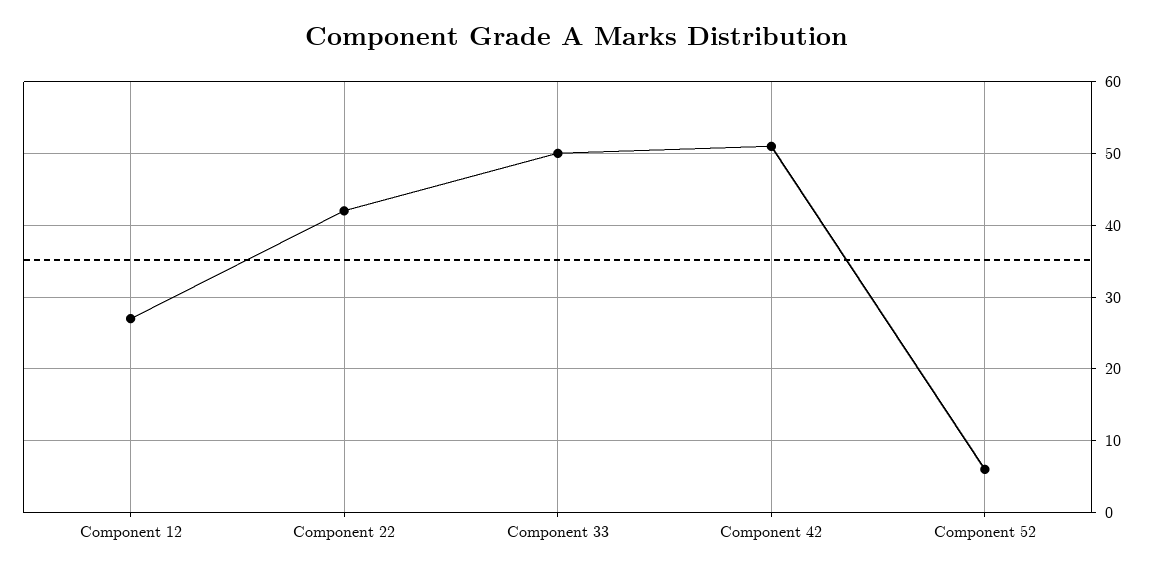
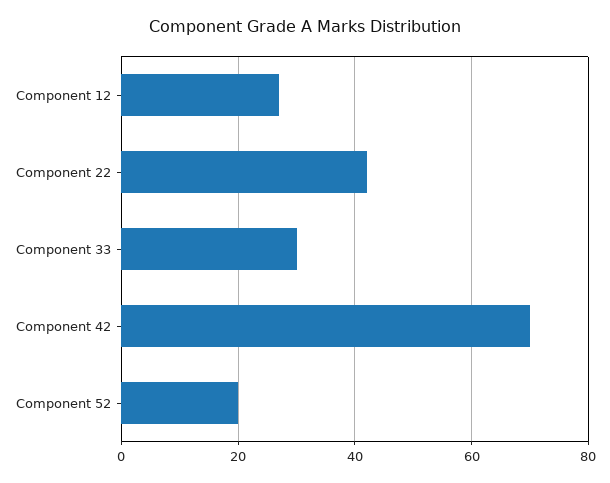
Component 33: 50 -> 30
Component 42: 51 -> 70
Component 52: 6 -> 20

